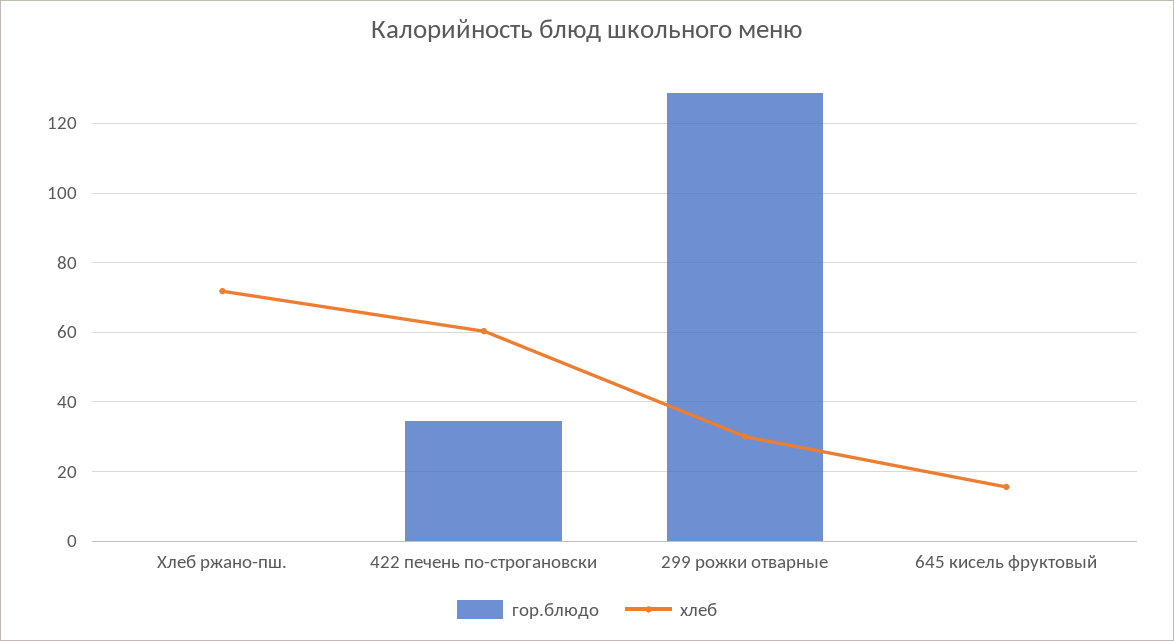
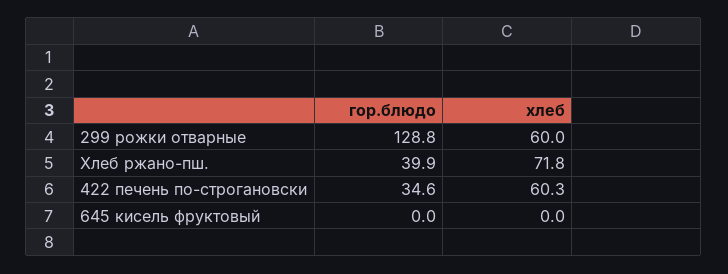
гор.блюдо, Хлеб ржано-пш.: 0 -> 39.9
хлеб, 299 рожки отварные: 30 -> 60
хлеб, 645 кисель фруктовый: 16 -> 0

